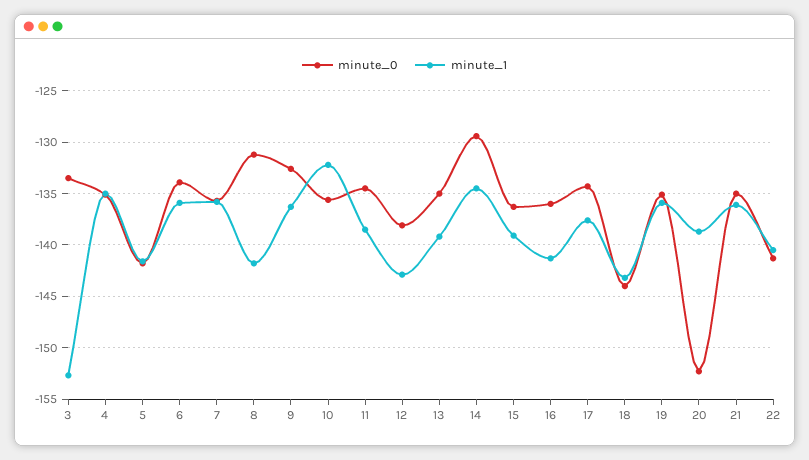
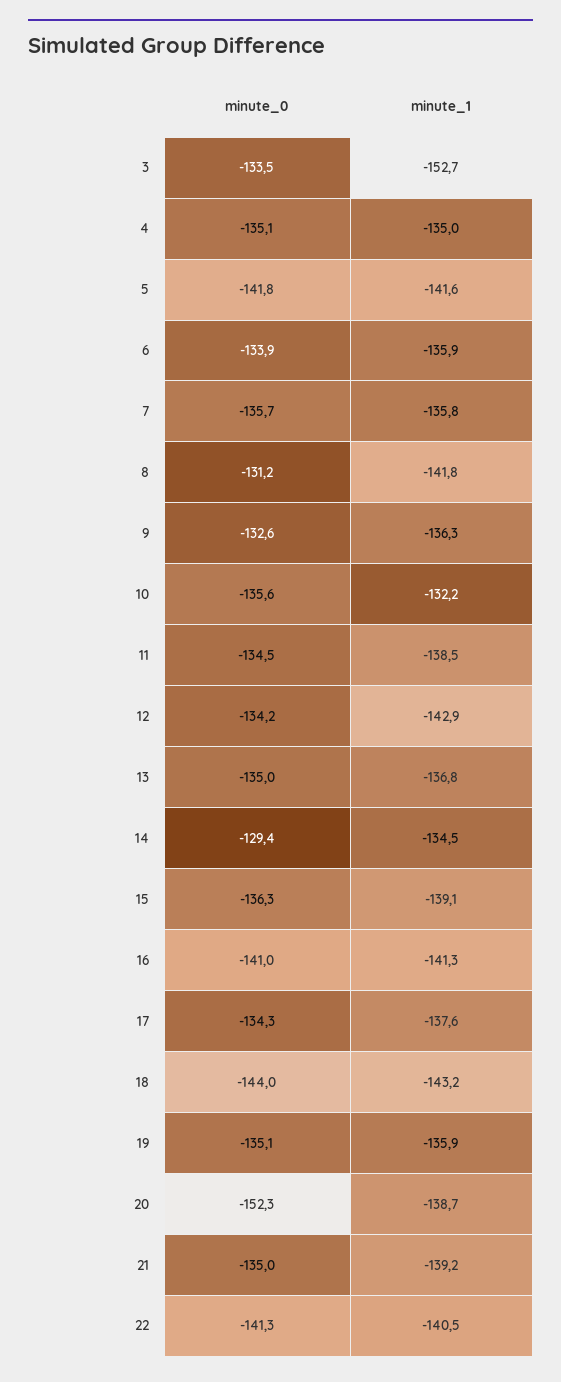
minute_0, 12: -138 -> -134.2
minute_1, 13: -139 -> -136.8
minute_0, 16: -136 -> -141
minute_1, 21: -136 -> -139.2

